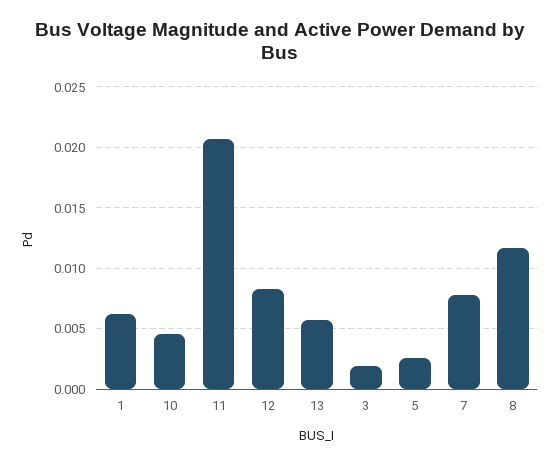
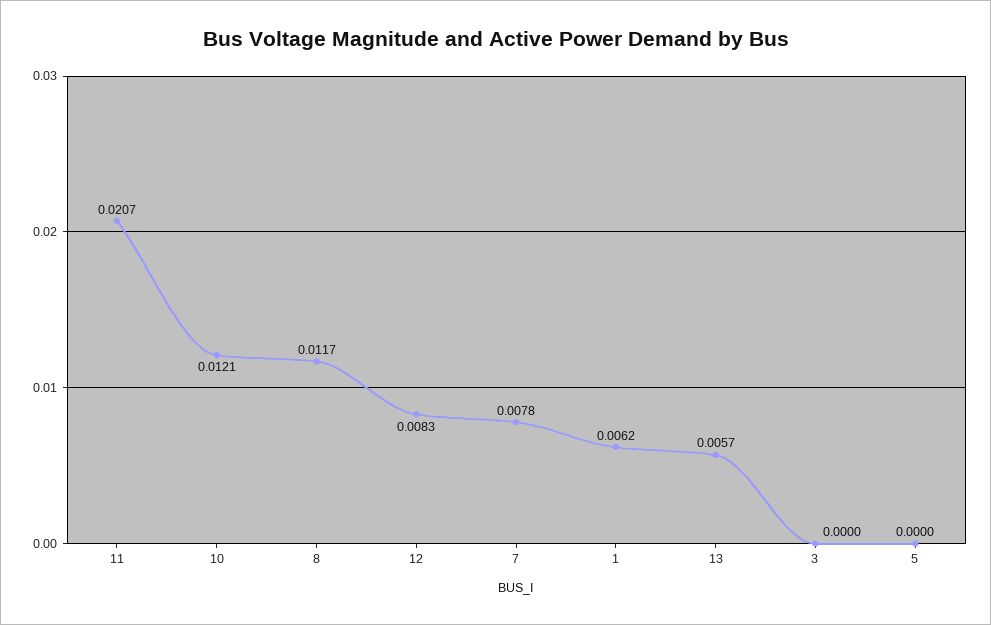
10: 0.0045 -> 0.0121
3: 0.002 -> 0
5: 0.0025 -> 0

